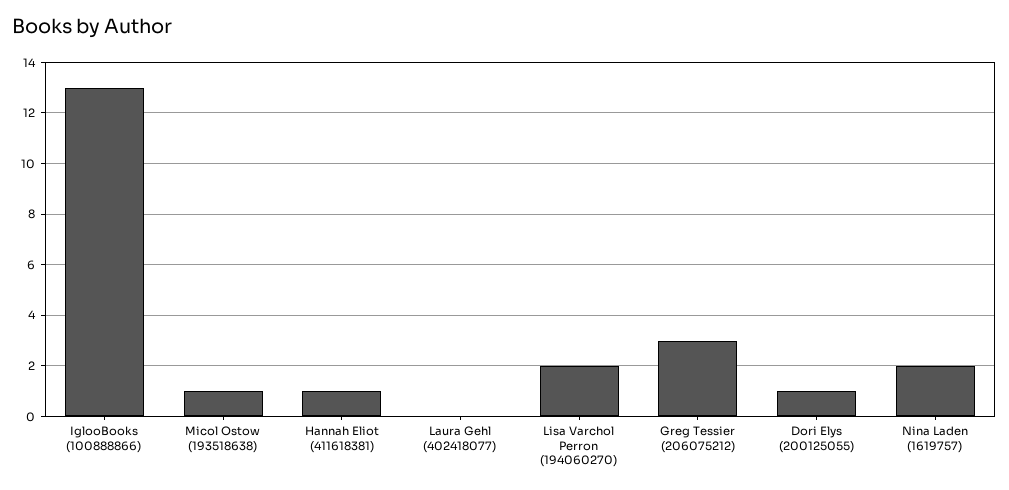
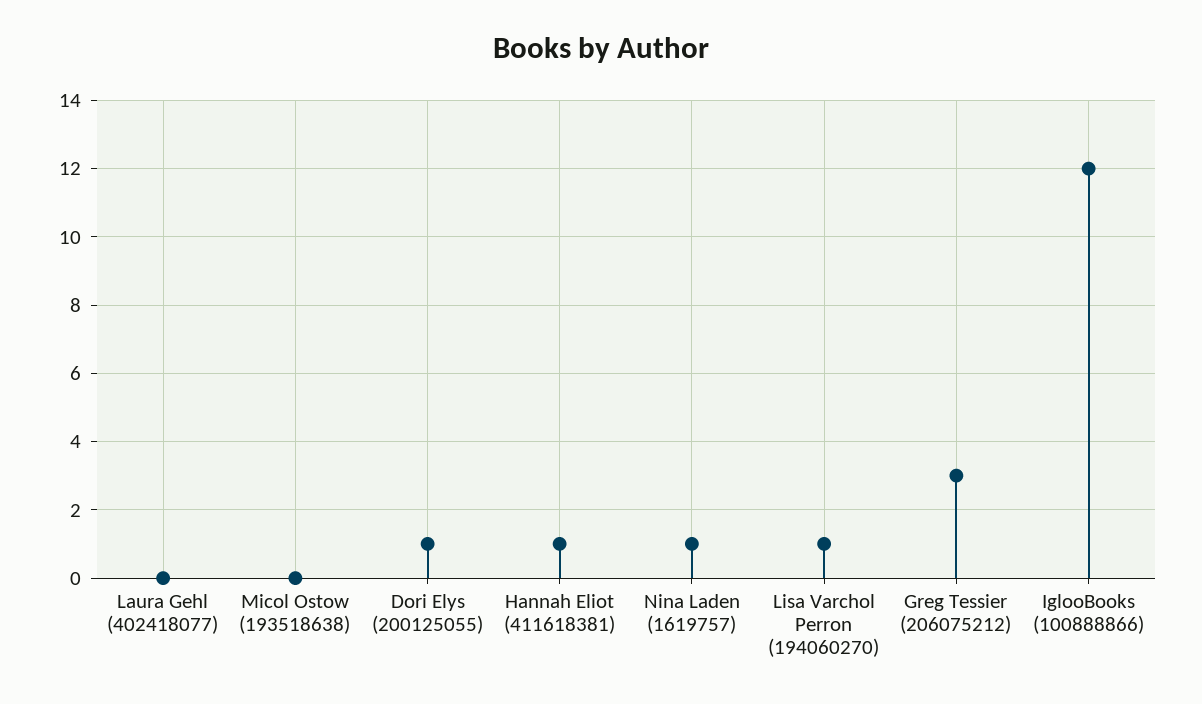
IglooBooks (100888866): 13 -> 12
Micol Ostow (193518638): 1 -> 0
Lisa Varchol Perron (194060270): 2 -> 1
Nina Laden (1619757): 2 -> 1

